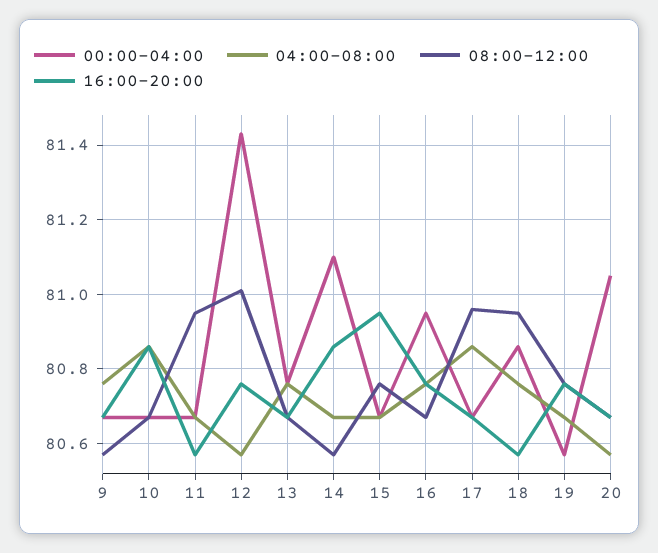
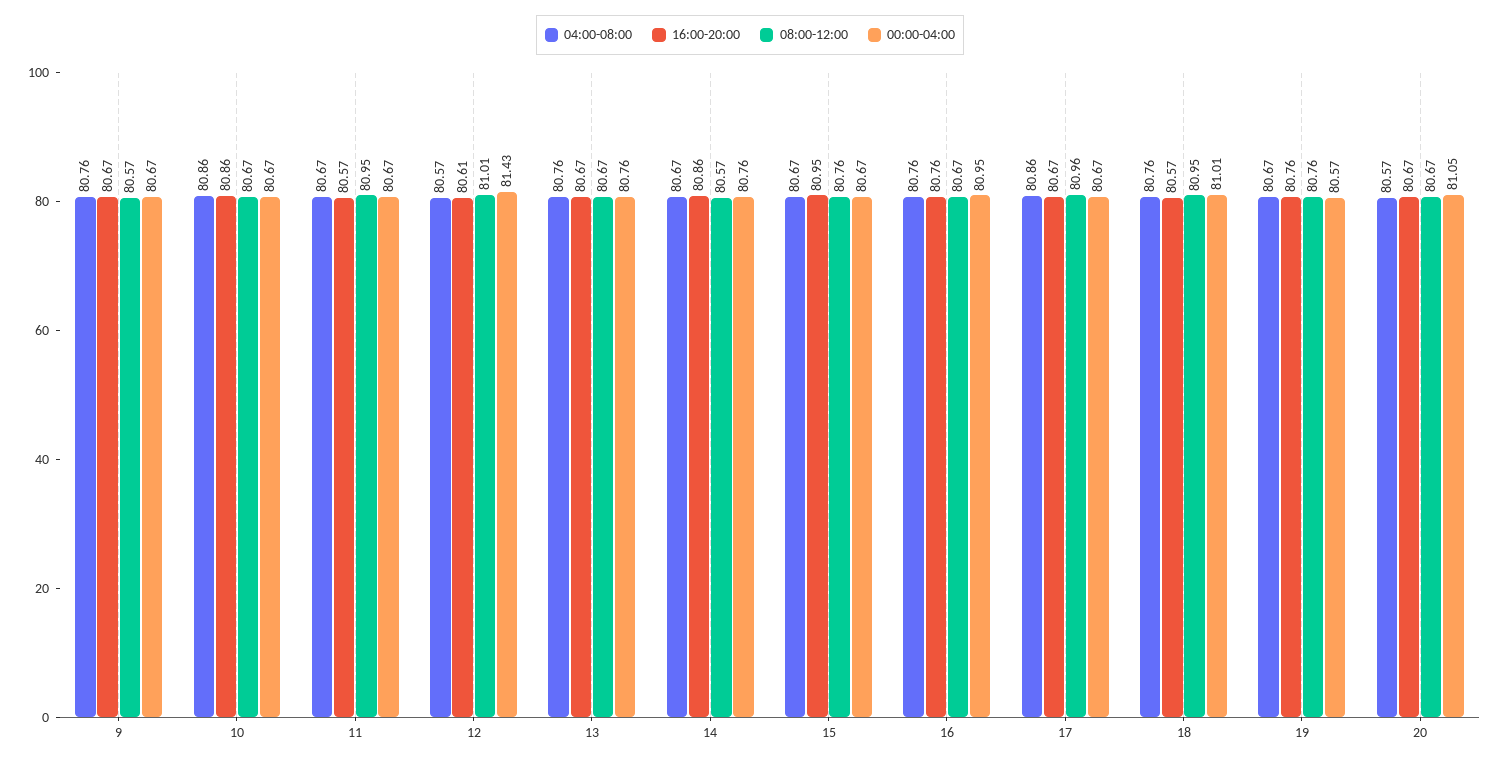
16:00-20:00, 12: 80.75 -> 80.61
00:00-04:00, 14: 81.1 -> 80.76
00:00-04:00, 18: 80.85 -> 81.01

